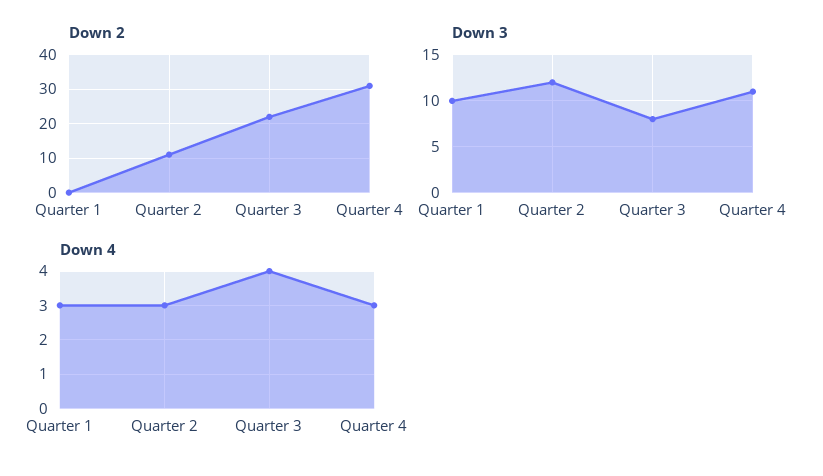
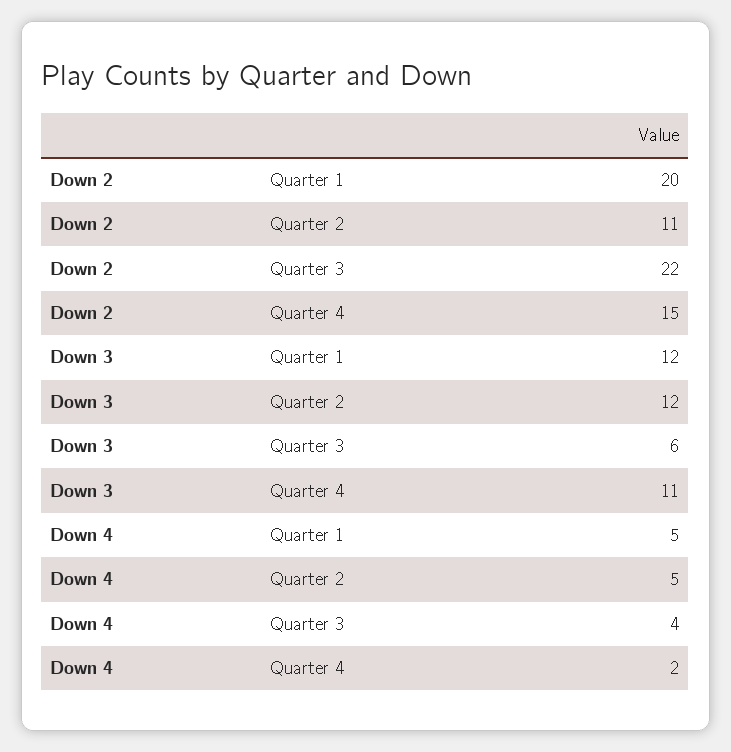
Down 2, Quarter 1: 0 -> 20
Down 2, Quarter 4: 30 -> 15
Down 3, Quarter 1: 10 -> 12
Down 3, Quarter 3: 8 -> 6
Down 4, Quarter 1: 3 -> 5
Down 4, Quarter 2: 3 -> 5
Down 4, Quarter 4: 3 -> 2

